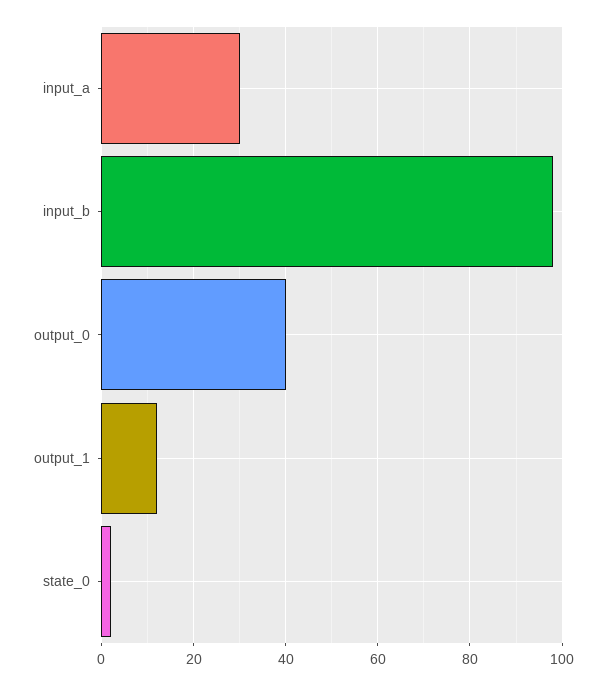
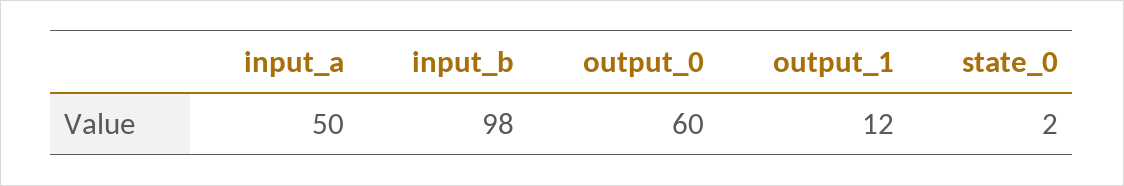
input_a: 30 -> 50
output_0: 40 -> 60

